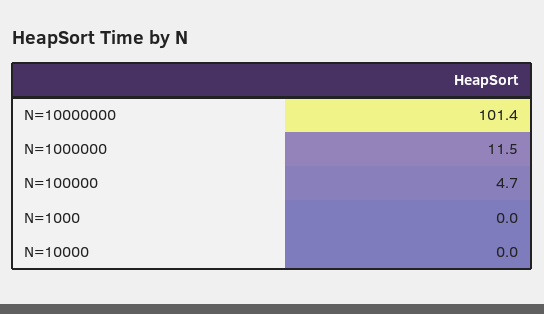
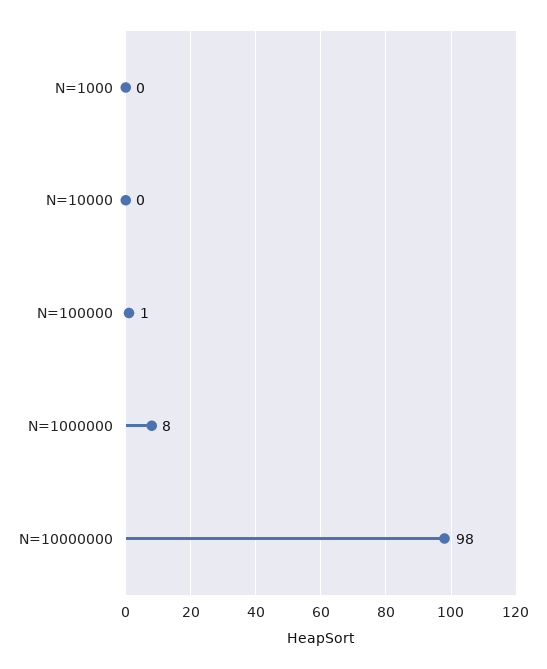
N=10000000: 101.4 -> 98
N=1000000: 11.5 -> 8
N=100000: 4.7 -> 1

